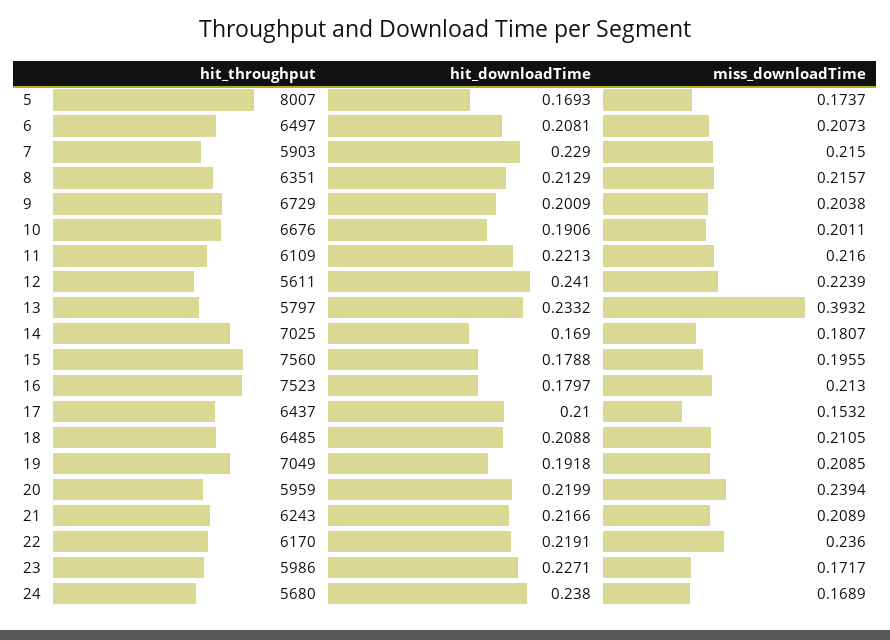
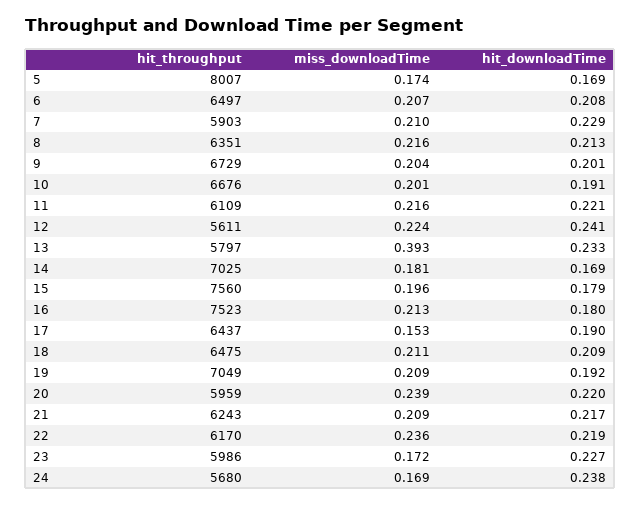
miss_downloadTime, 7: 0.215 -> 0.21
hit_downloadTime, 17: 0.21 -> 0.19
hit_throughput, 18: 6485 -> 6475

